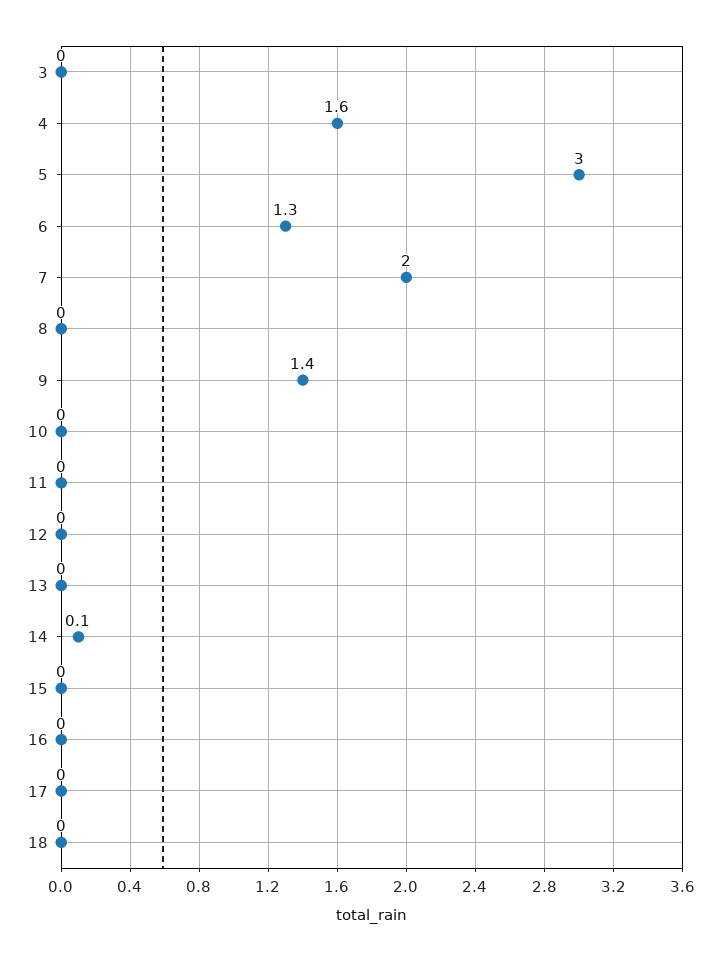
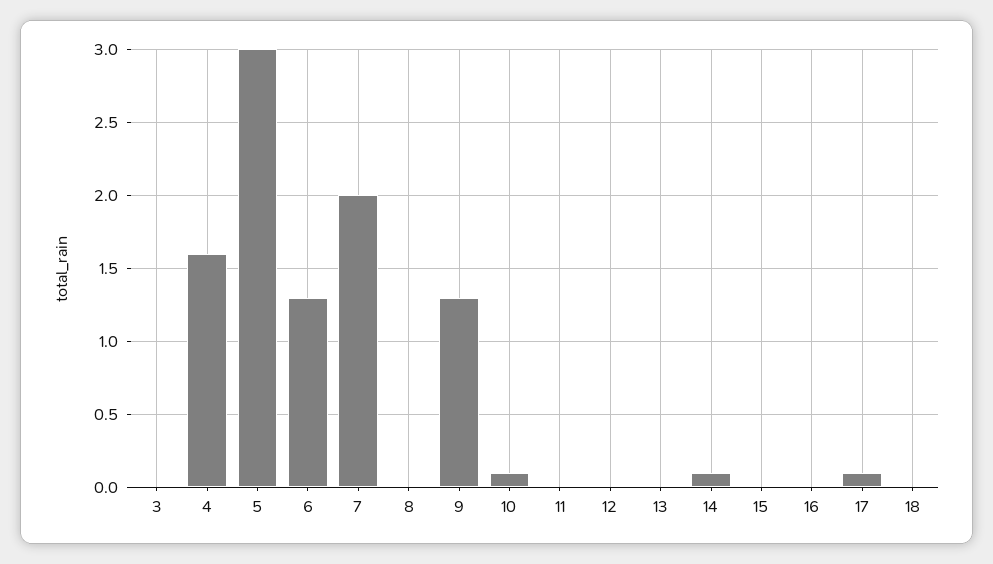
9: 1.4 -> 1.3
10: 0 -> 0.1
17: 0 -> 0.1

